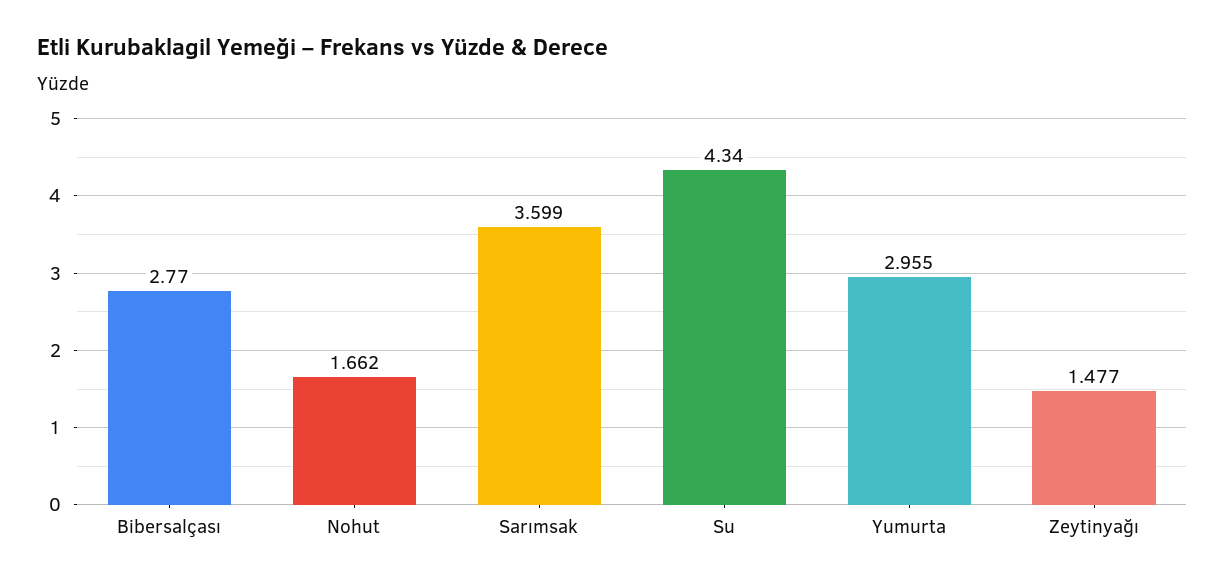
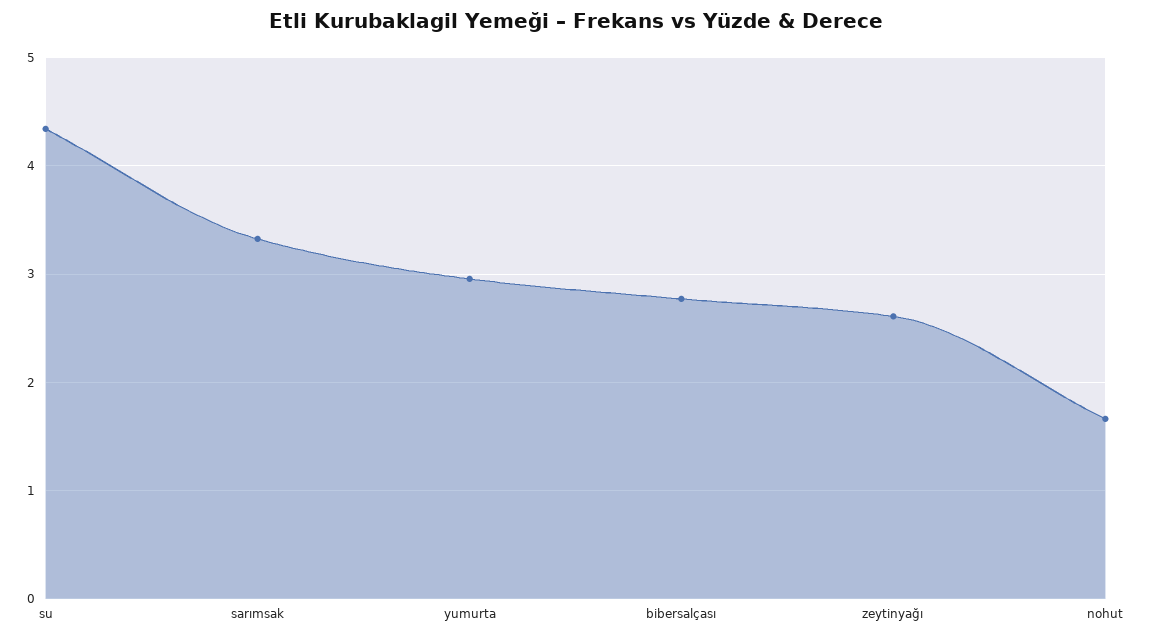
Sarımsak: 3.599 -> 3.3
Zeytinyağı: 1.477 -> 2.6

